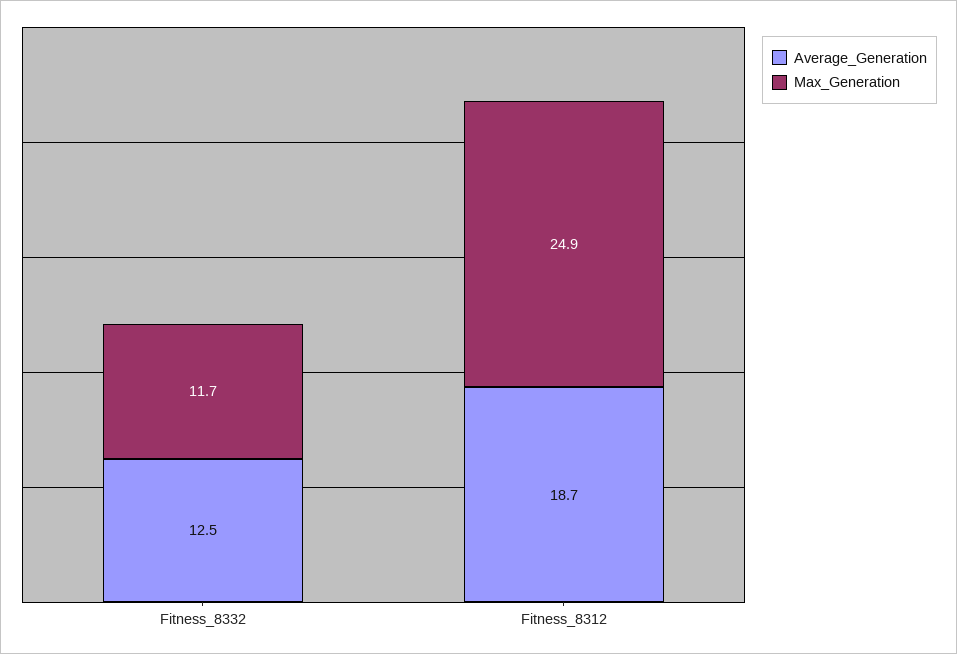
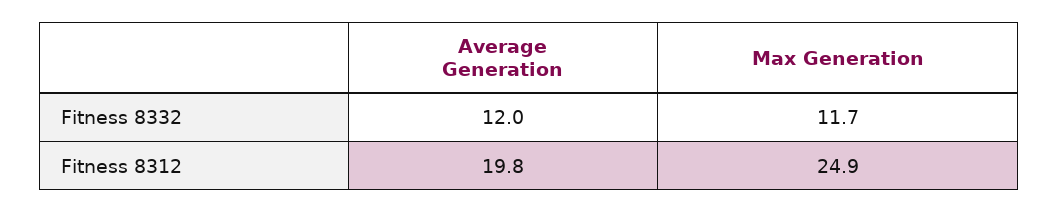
Average_Generation, Fitness_8332: 12.5 -> 12
Average_Generation, Fitness_8312: 18.7 -> 19.8

